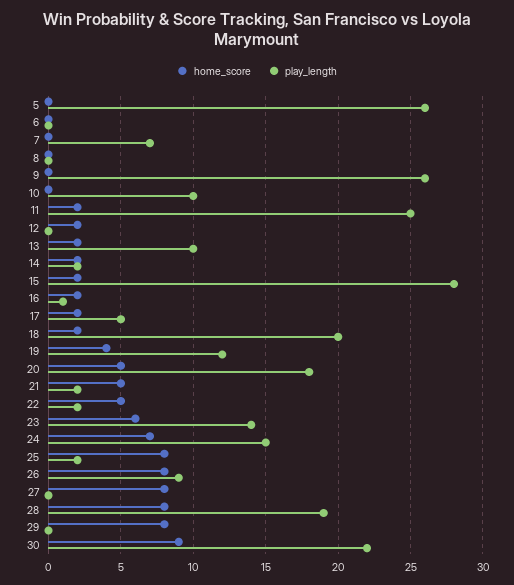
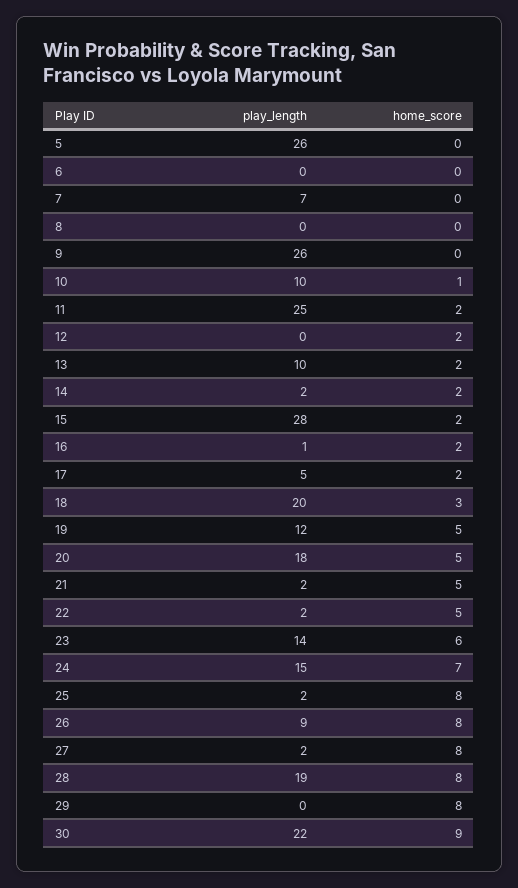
home_score, 10: 0 -> 1
home_score, 18: 2 -> 3
home_score, 19: 4 -> 5
play_length, 27: 0 -> 2

